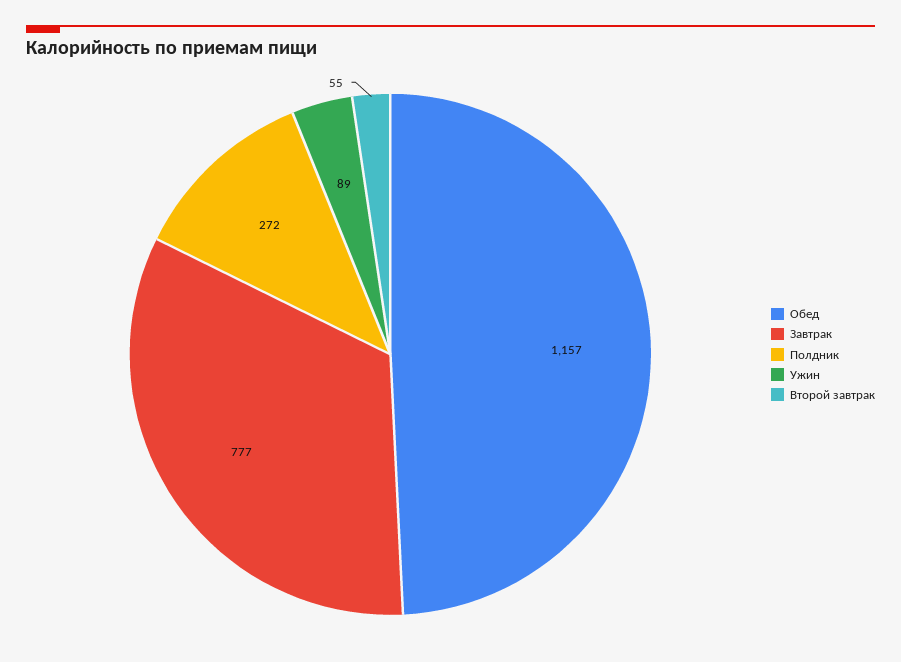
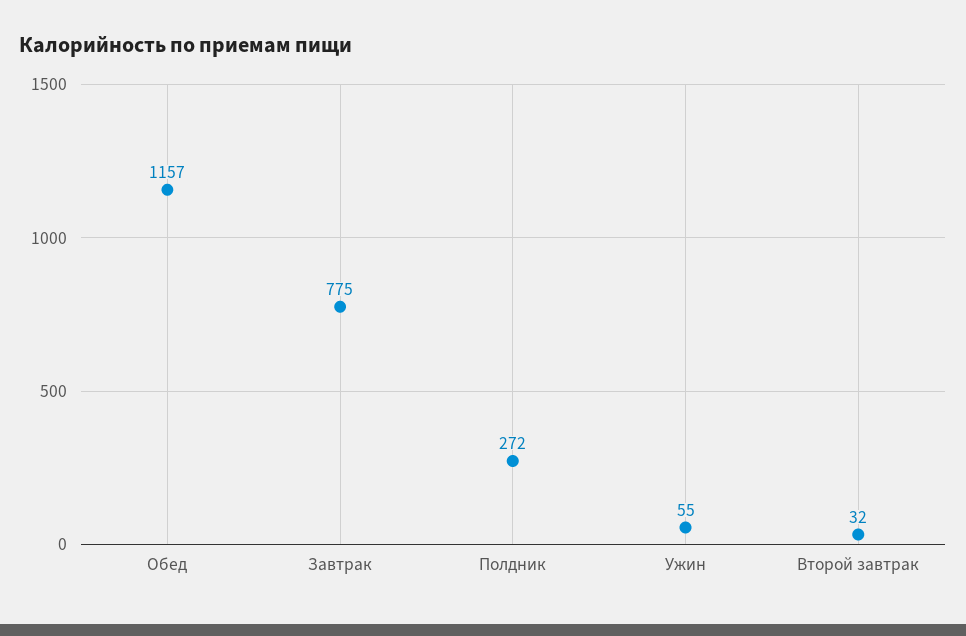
Завтрак: 777 -> 775
Ужин: 89 -> 55
Второй завтрак: 55 -> 32

